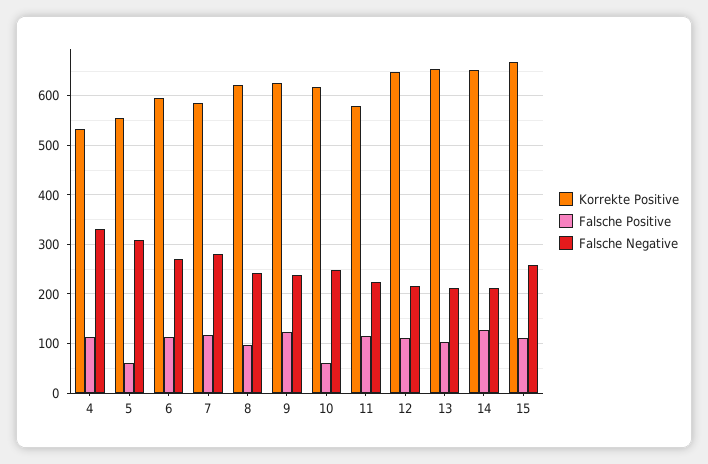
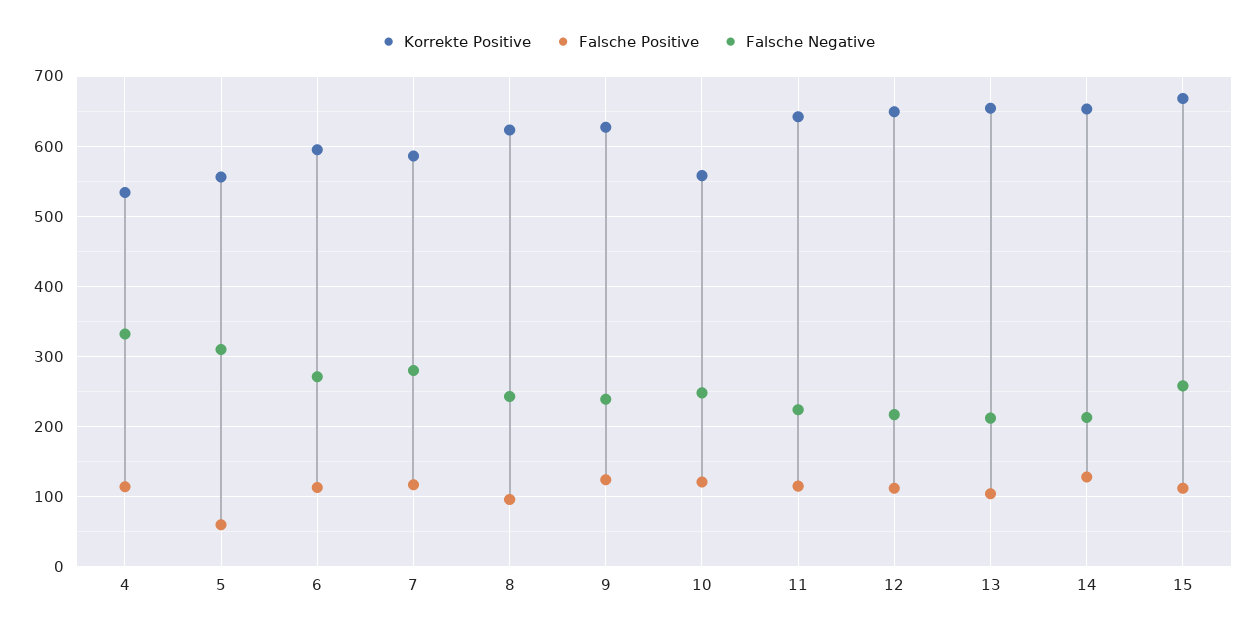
Korrekte Positive, 10: 620 -> 560
Falsche Positive, 10: 60 -> 120
Korrekte Positive, 11: 580 -> 640

